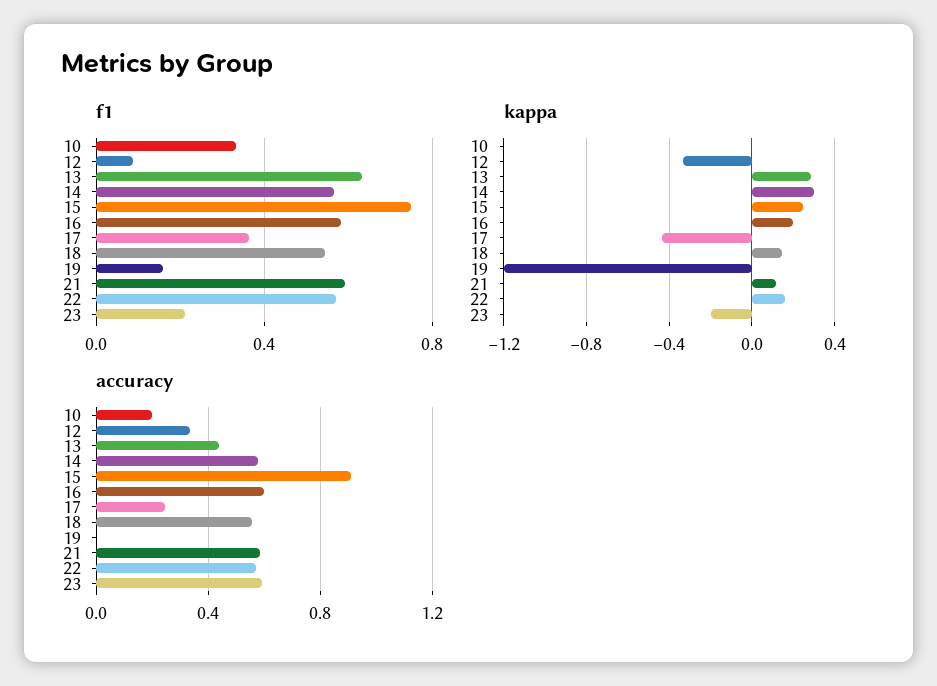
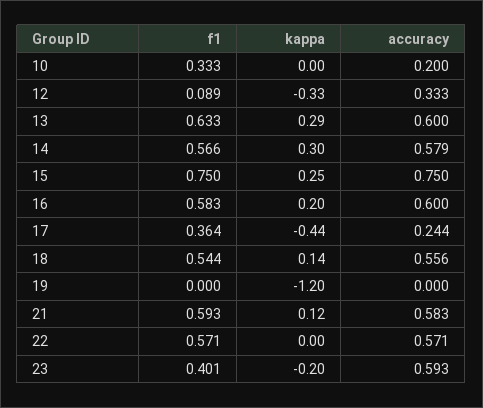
f1, 19: 0.15 -> 0
f1, 23: 0.2 -> 0.401
kappa, 22: 0.15 -> 0
accuracy, 13: 0.45 -> 0.6
accuracy, 15: 0.9 -> 0.75

